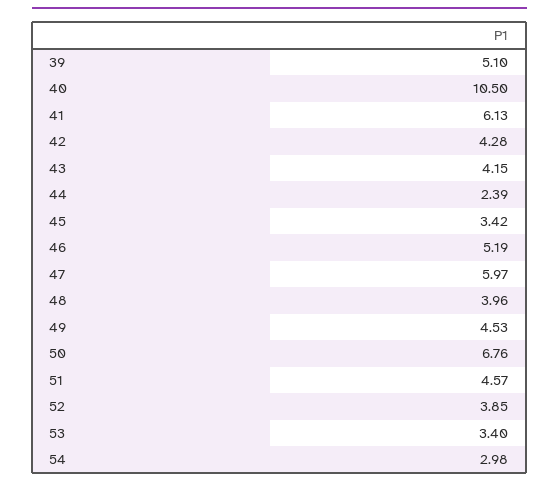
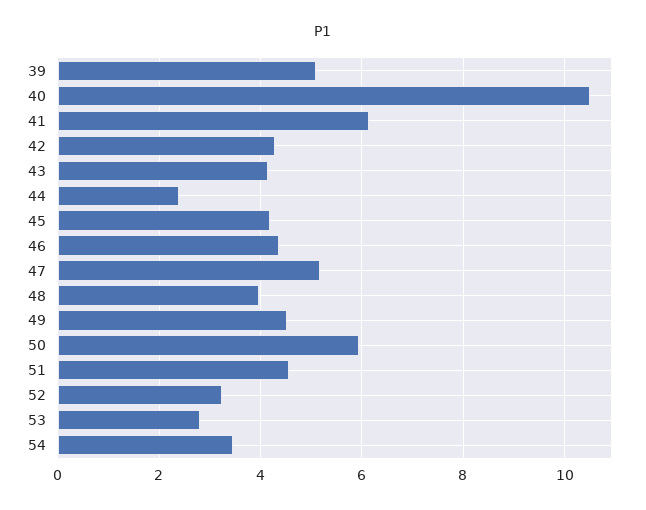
45: 3.42 -> 4.2
46: 5.19 -> 4.4
47: 5.97 -> 5.2
50: 6.76 -> 6
52: 3.85 -> 3.2
53: 3.4 -> 2.8
54: 2.98 -> 3.4

